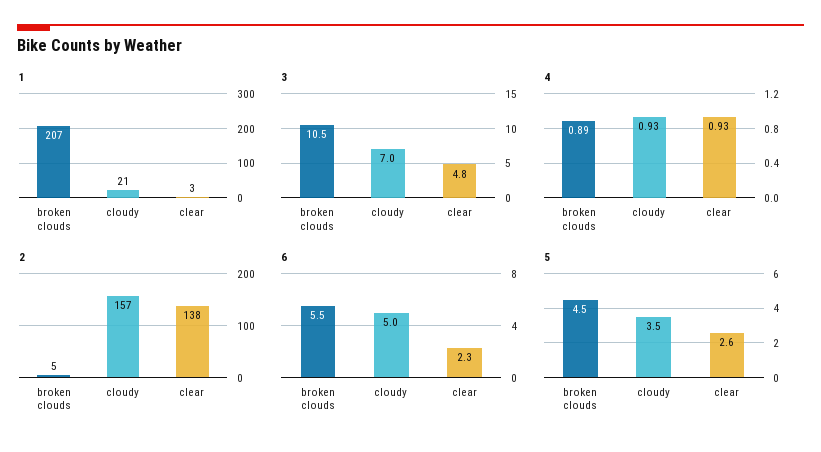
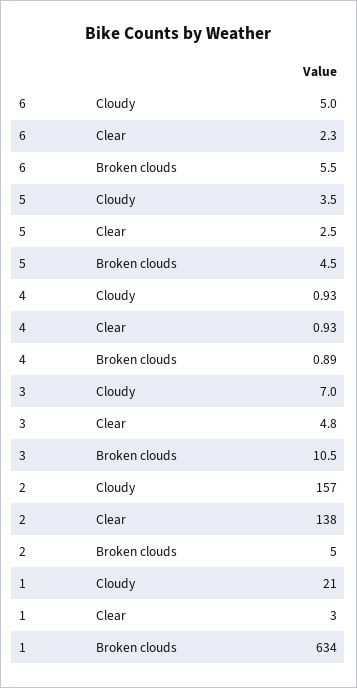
1, broken clouds: 207 -> 634
5, clear: 2.6 -> 2.5

